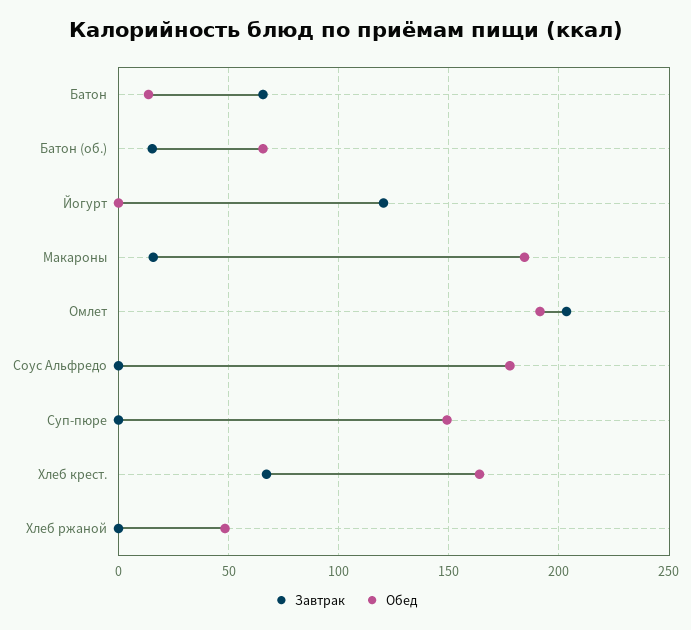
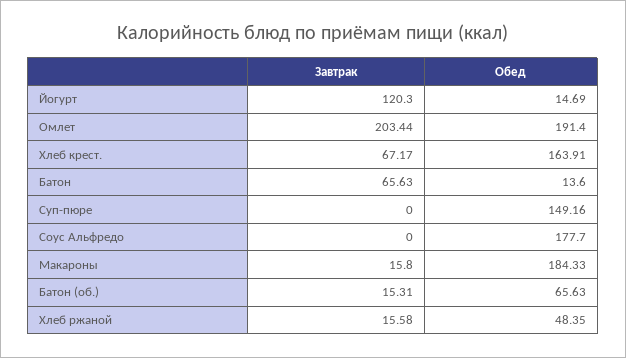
Обед, Йогурт: 0 -> 14.69
Завтрак, Хлеб ржаной: 0 -> 15.58

